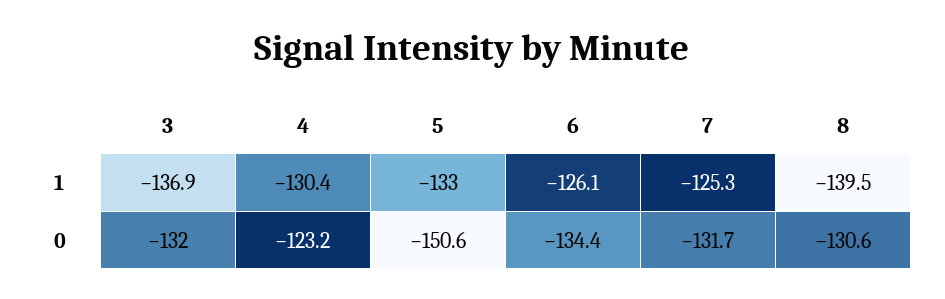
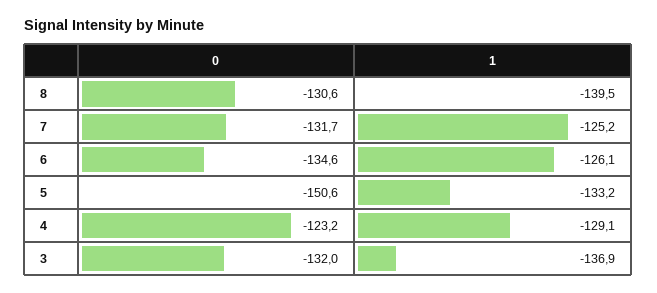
4, 1: -130.4 -> -129.1
5, 1: -133 -> -133.2
7, 1: -125.3 -> -125.2
6, 0: -134.4 -> -134.6

